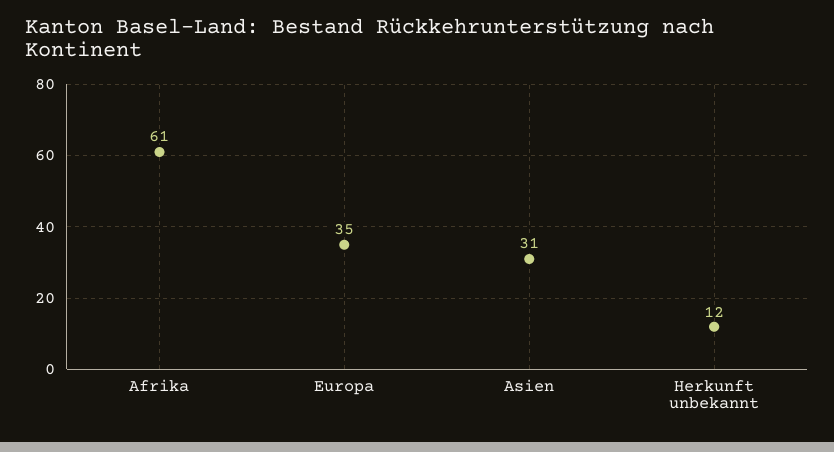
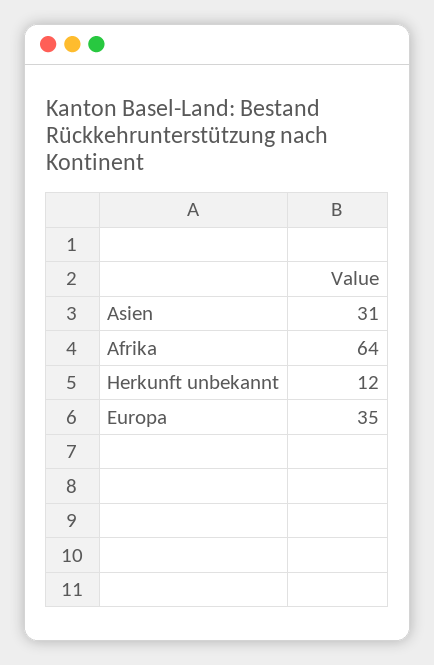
Afrika: 61 -> 64

